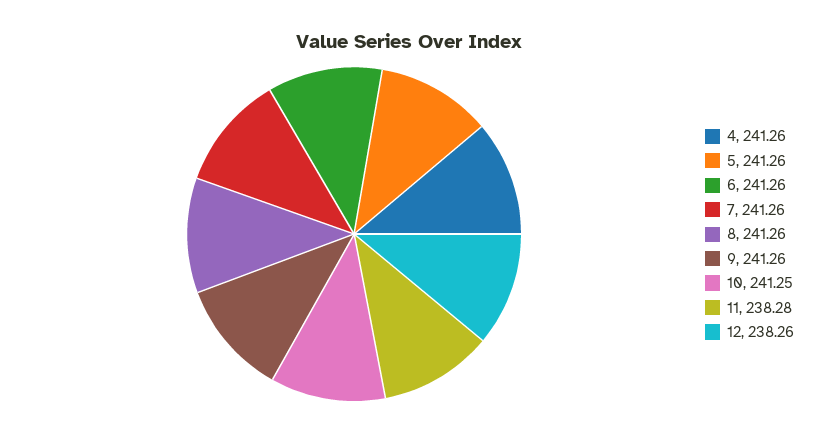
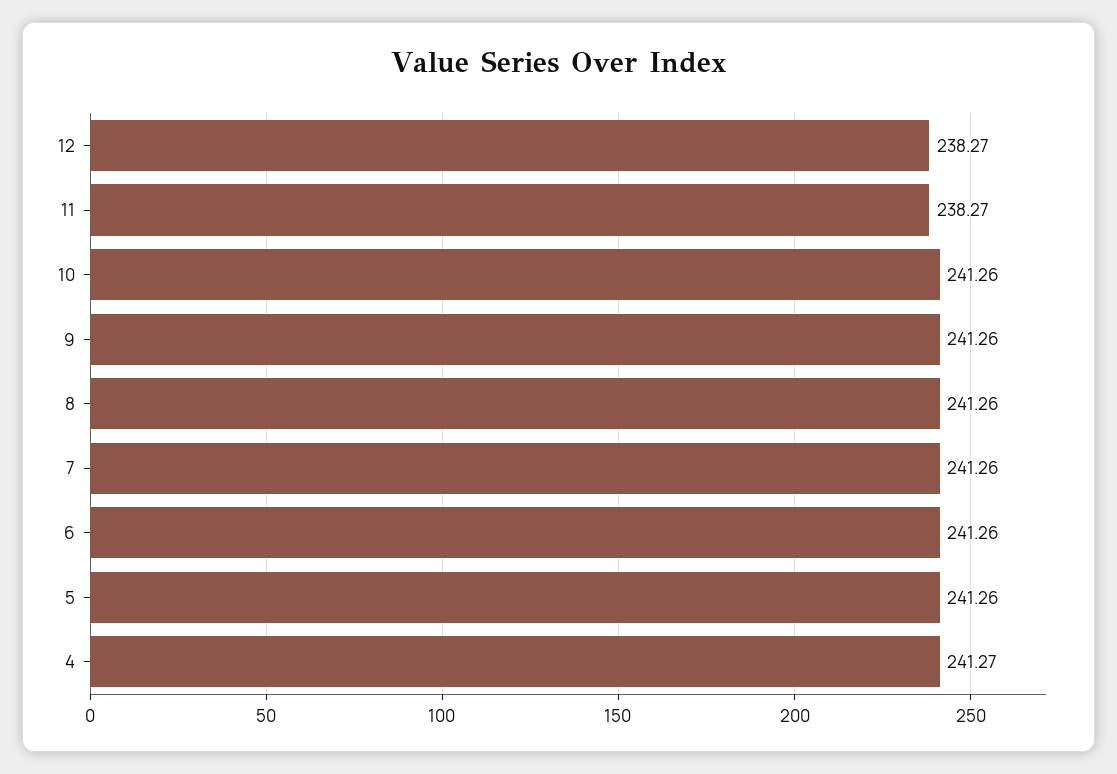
4: 241.26 -> 241.27
10: 241.25 -> 241.26
11: 238.28 -> 238.27
12: 238.26 -> 238.27

